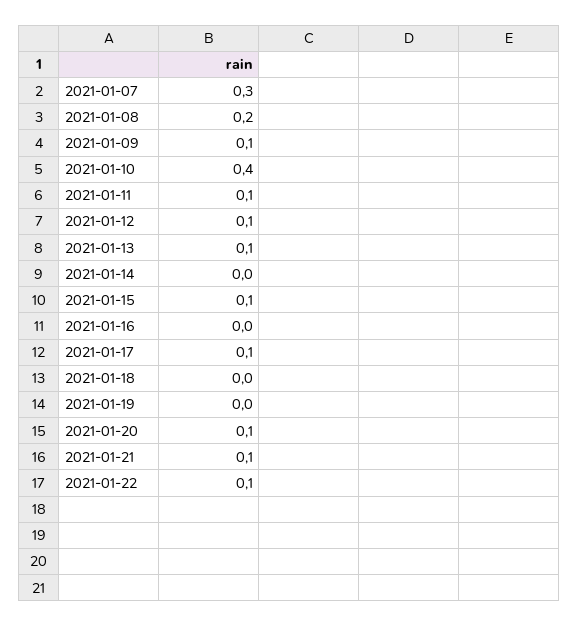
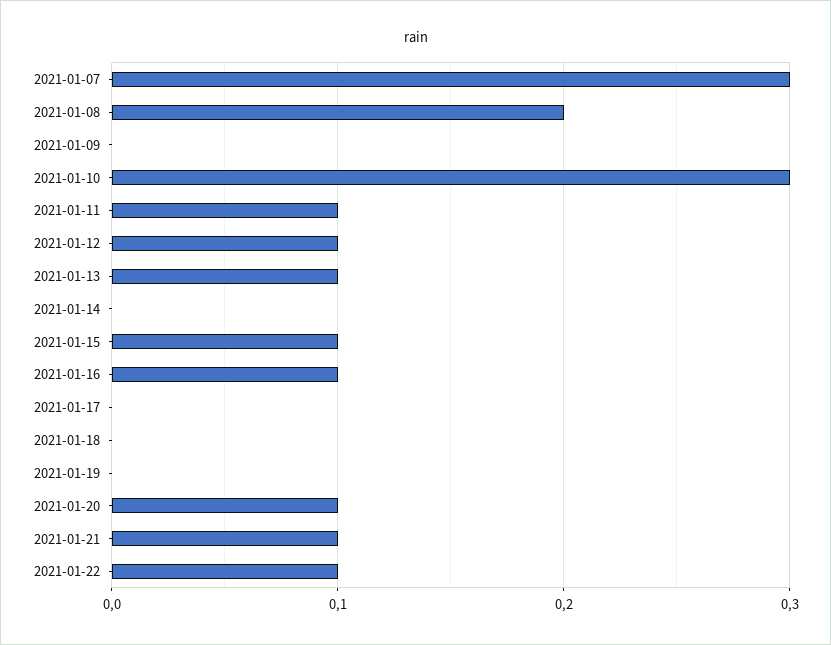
2021-01-09: 0.1 -> 0
2021-01-10: 0.4 -> 0.3
2021-01-16: 0 -> 0.1
2021-01-17: 0.1 -> 0

